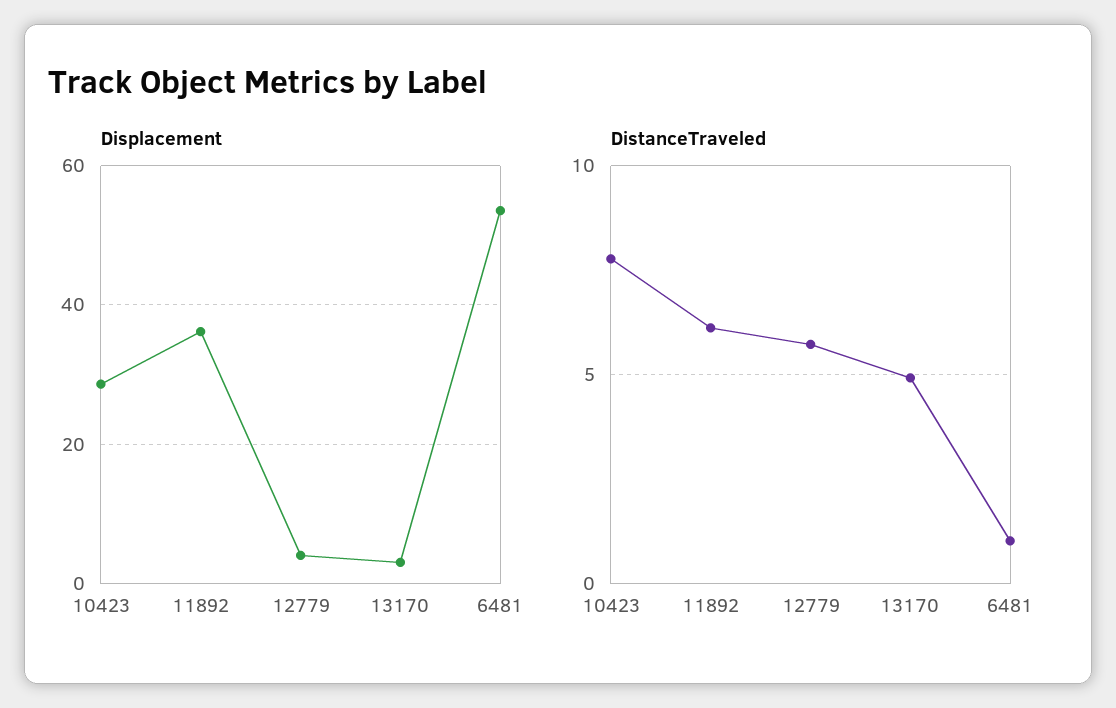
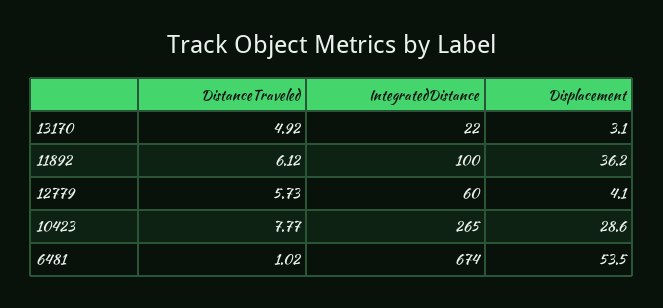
IntegratedDistance, 13170: none -> 22
IntegratedDistance, 11892: none -> 100
IntegratedDistance, 12779: none -> 60
IntegratedDistance, 10423: none -> 265
IntegratedDistance, 6481: none -> 674

